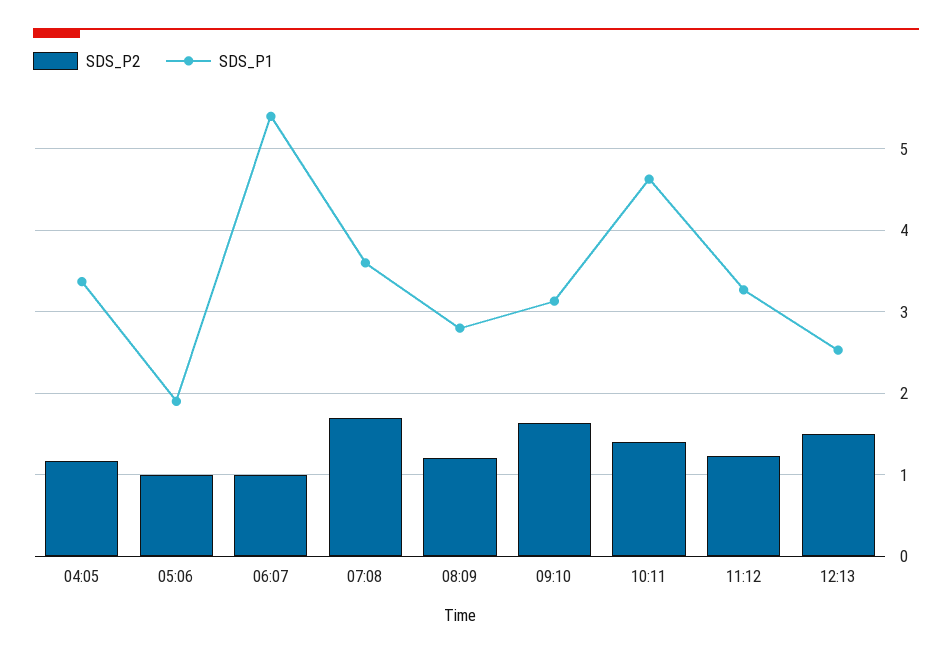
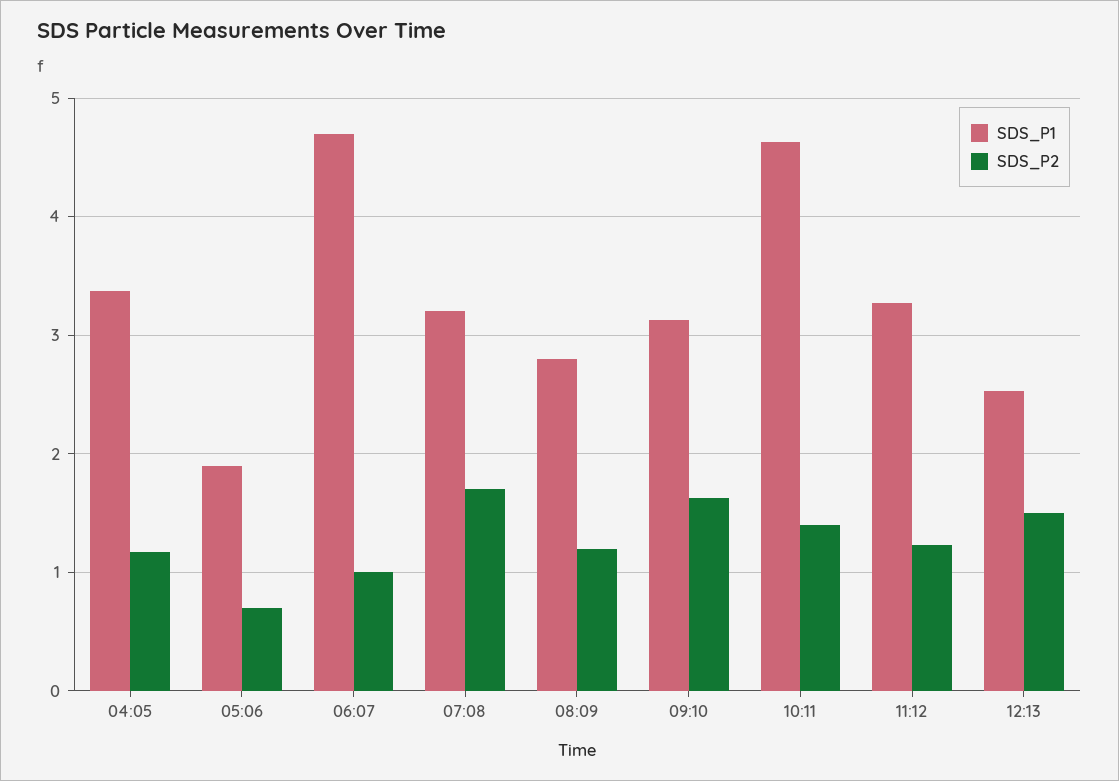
SDS_P2, 05:06: 1 -> 0.7
SDS_P1, 06:07: 5.4 -> 4.7
SDS_P1, 07:08: 3.6 -> 3.2

